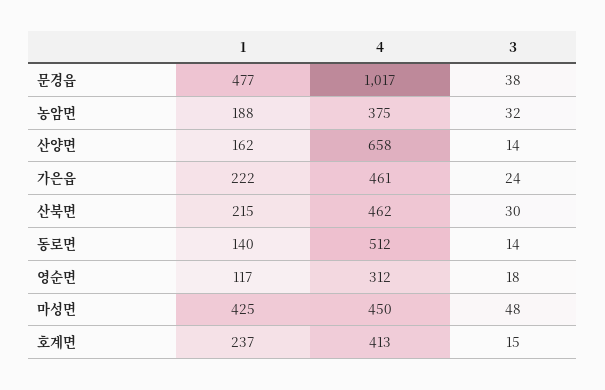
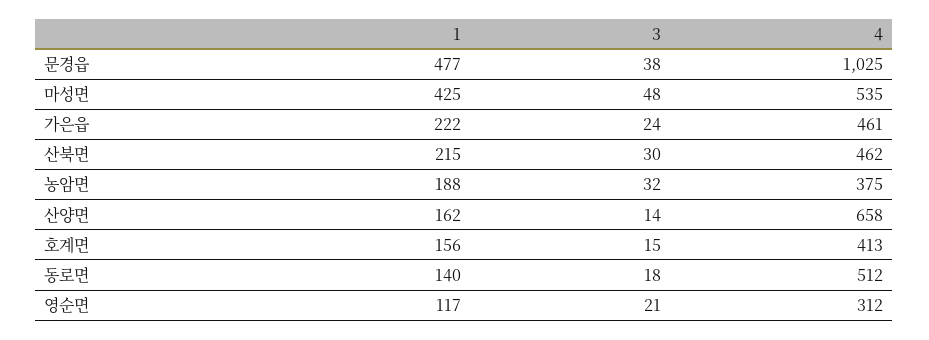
4, 문경읍: 1017 -> 1025
3, 동로면: 14 -> 18
3, 영순면: 18 -> 21
4, 마성면: 450 -> 535
1, 호계면: 237 -> 156

